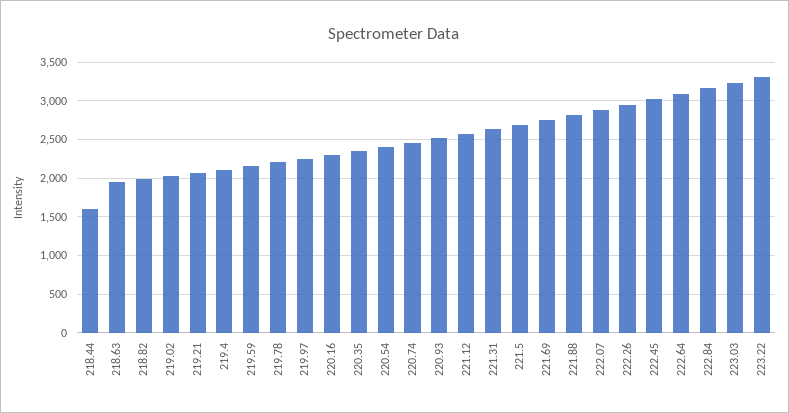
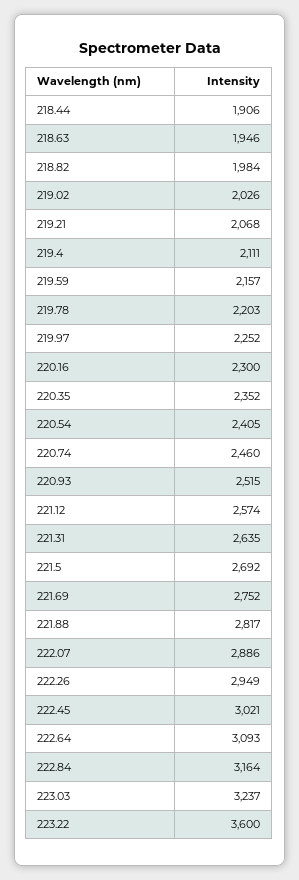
218.44: 1600 -> 1906
223.22: 3300 -> 3600

